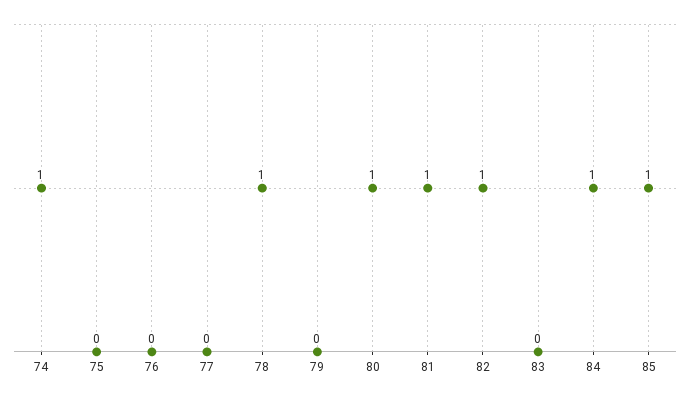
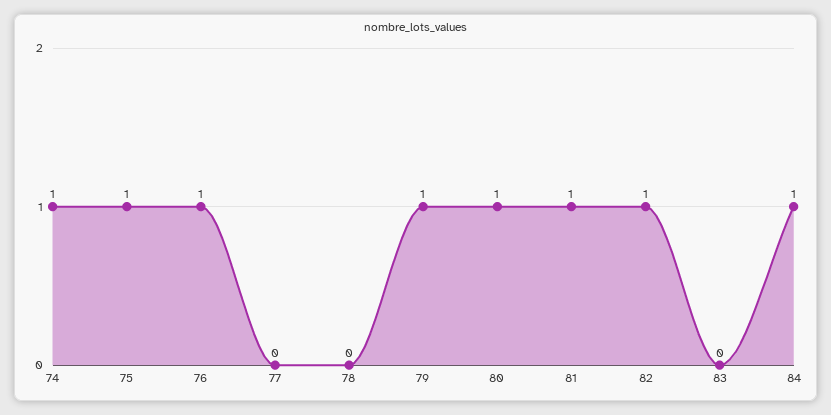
75: 0 -> 1
76: 0 -> 1
78: 1 -> 0
79: 0 -> 1
85: 1 -> none

